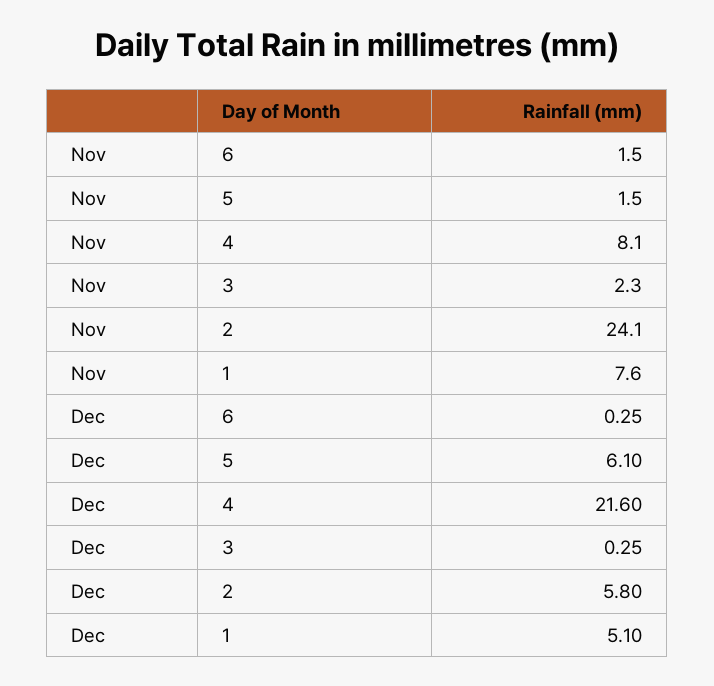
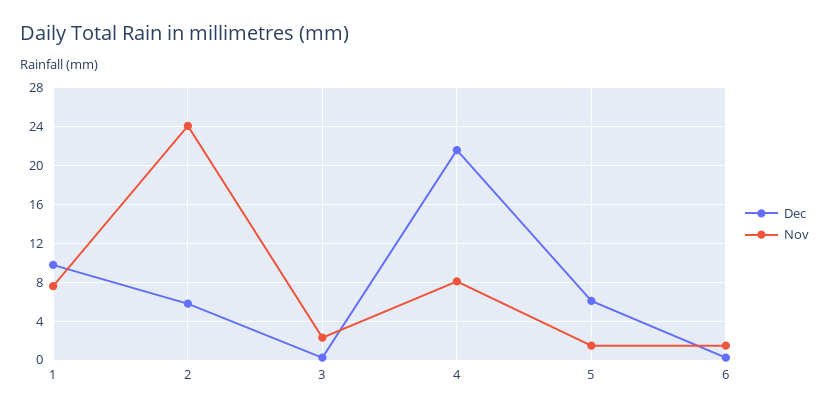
Dec, 1: 5.1 -> 10

